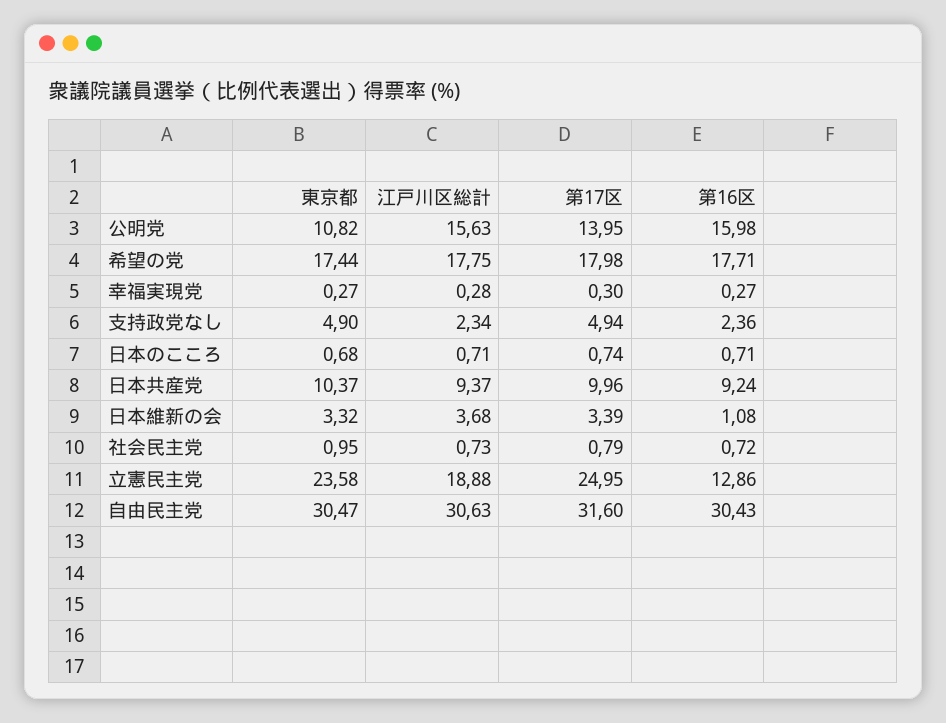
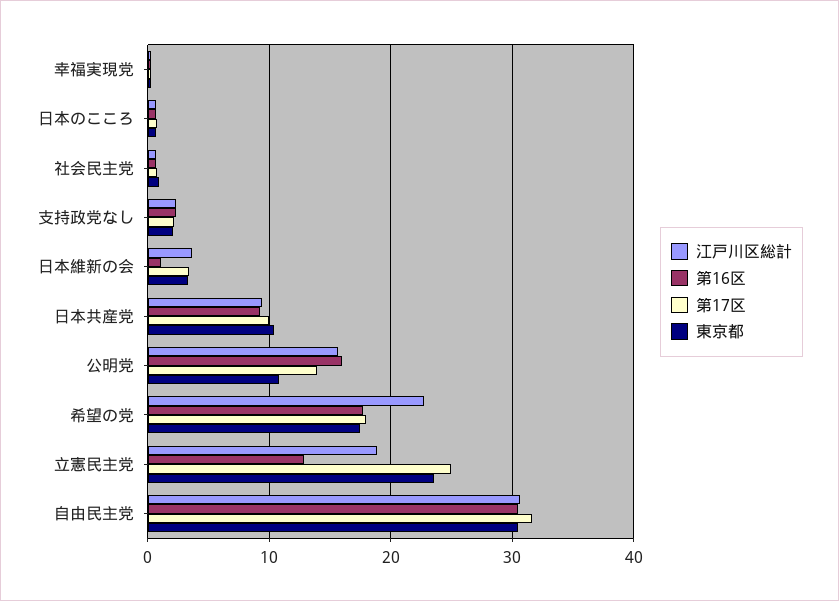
江戸川区総計, 希望の党: 17.75 -> 23
東京都, 支持政党なし: 4.9 -> 2
第17区, 支持政党なし: 4.94 -> 2

